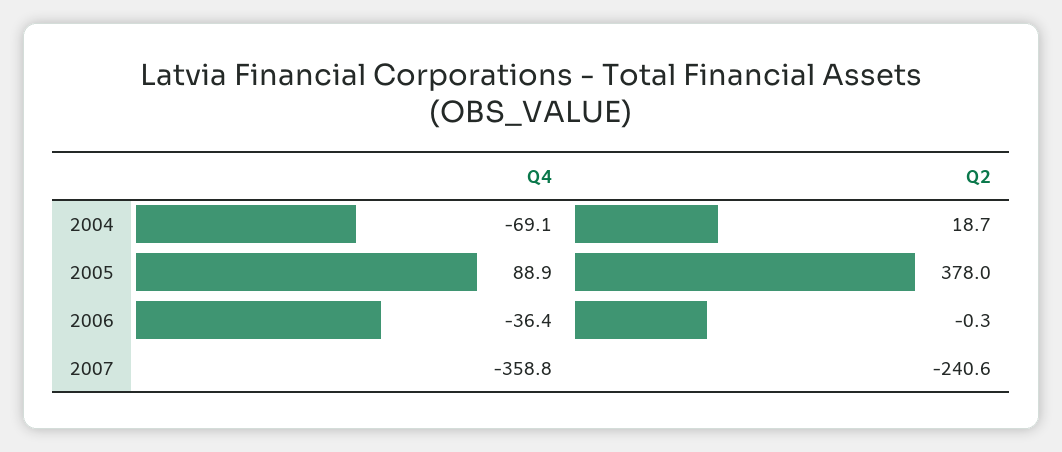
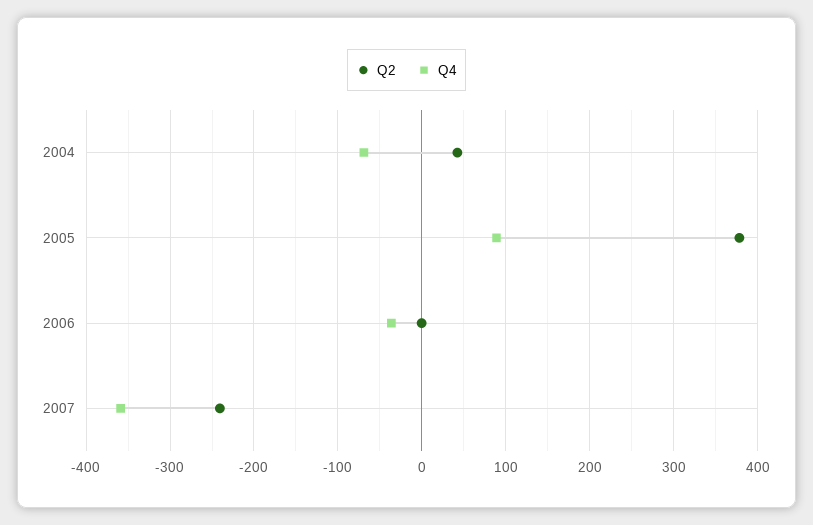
Q2, 2004: 18.7 -> 40

